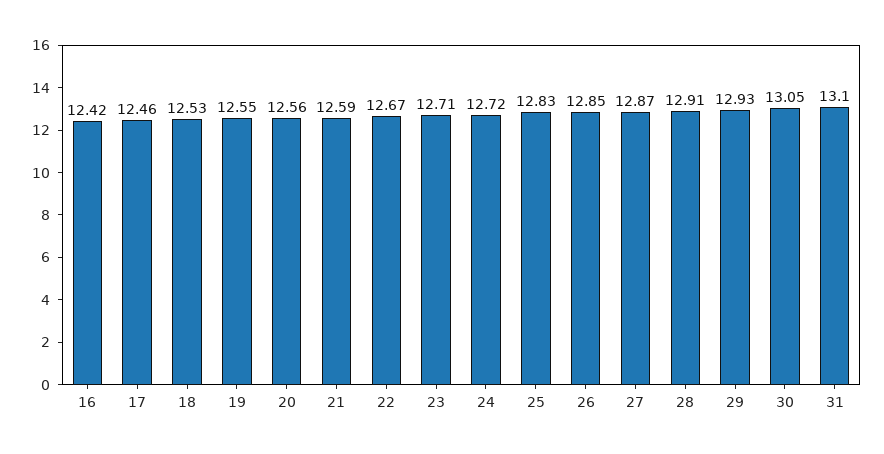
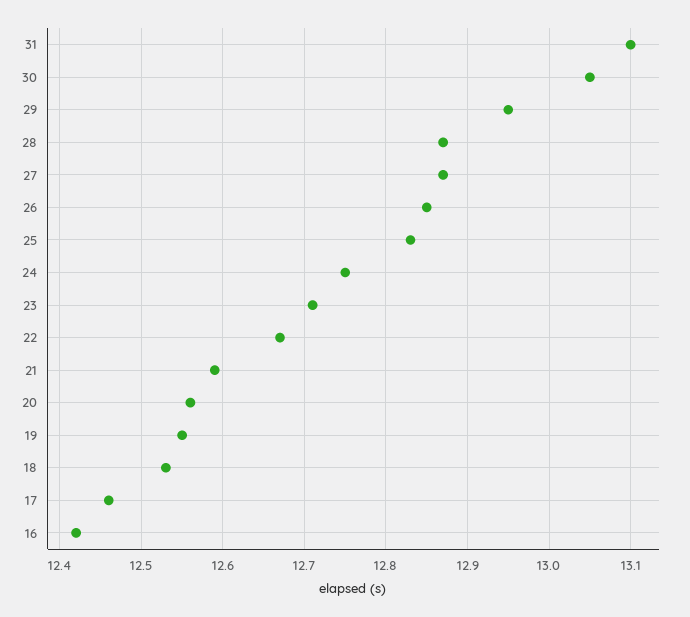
24: 12.72 -> 12.75
28: 12.91 -> 12.87
29: 12.93 -> 12.95

